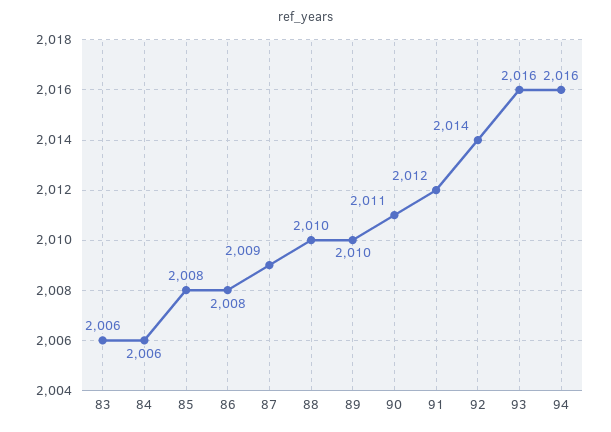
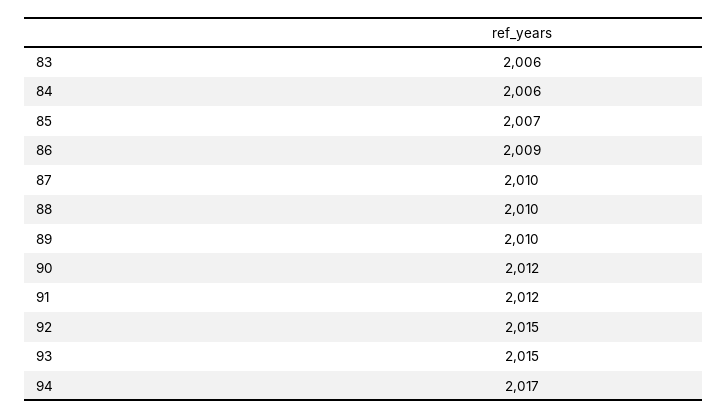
85: 2008 -> 2007
86: 2008 -> 2009
87: 2009 -> 2010
90: 2011 -> 2012
92: 2014 -> 2015
93: 2016 -> 2015
94: 2016 -> 2017

